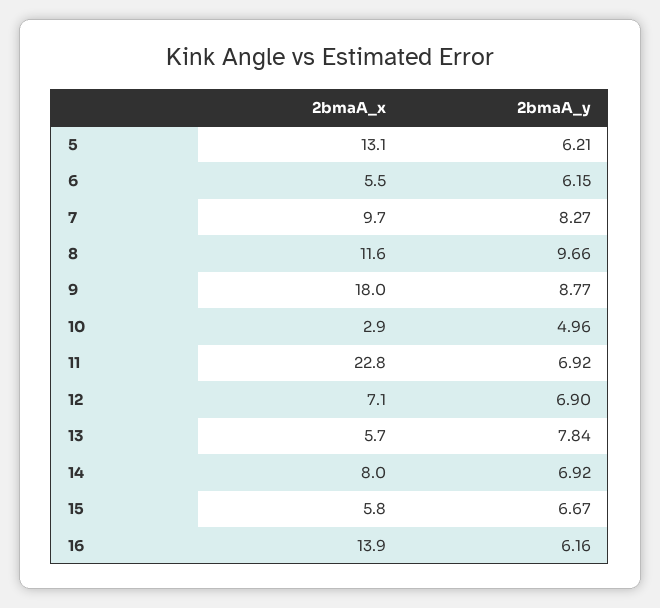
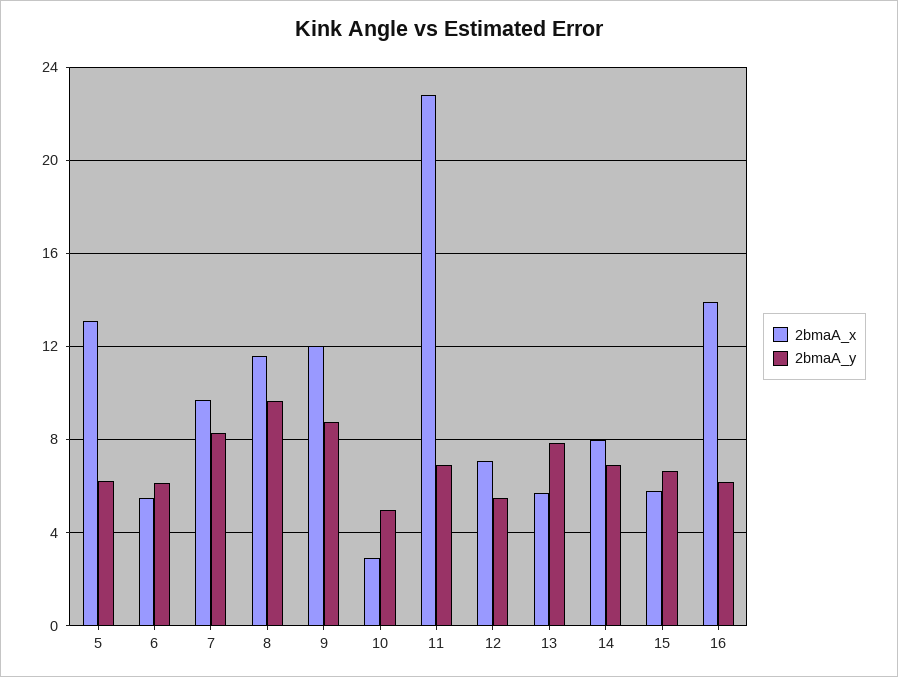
2bmaA_x, 9: 18 -> 12
2bmaA_y, 12: 6.9 -> 5.5

